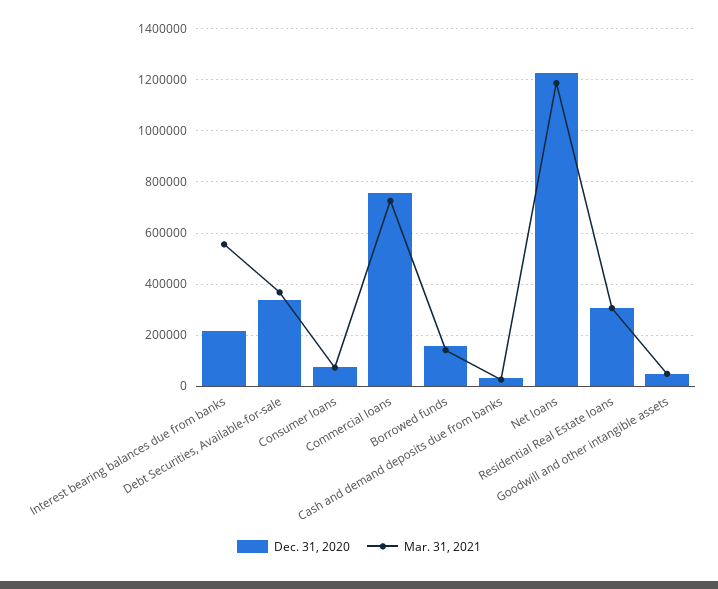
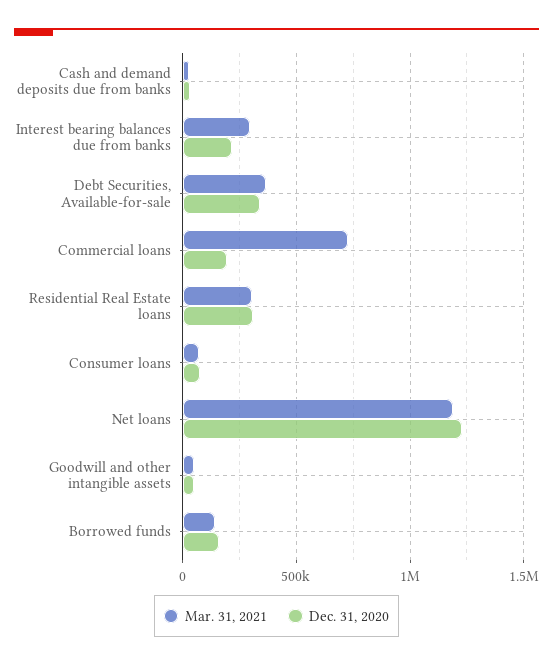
Mar. 31, 2021, Interest bearing balances due from banks: 550000 -> 300000
Dec. 31, 2020, Commercial loans: 750000 -> 200000

